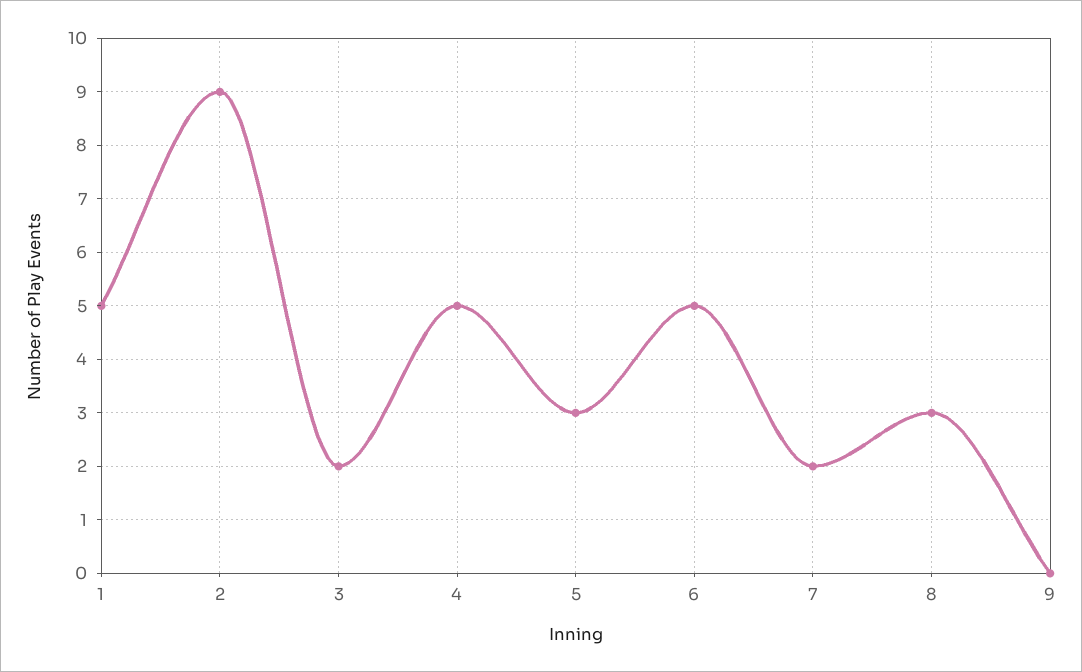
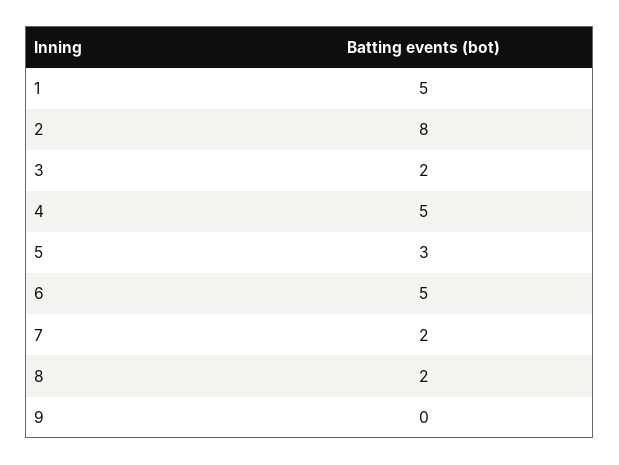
2: 9 -> 8
8: 3 -> 2

